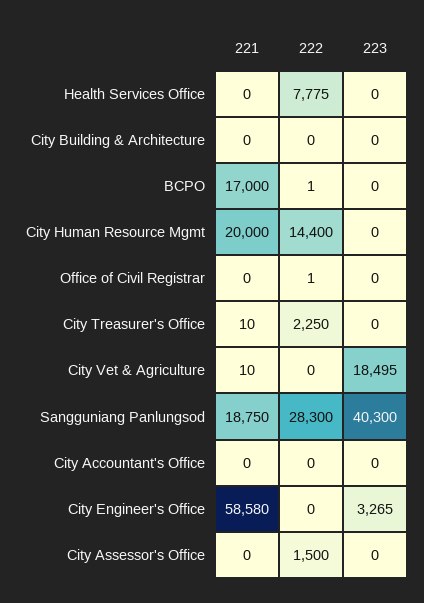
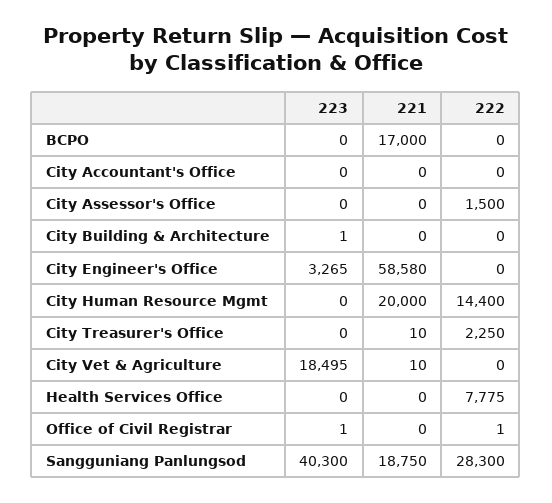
223, City Building & Architecture: 0 -> 1
222, BCPO: 1 -> 0
223, Office of Civil Registrar: 0 -> 1

